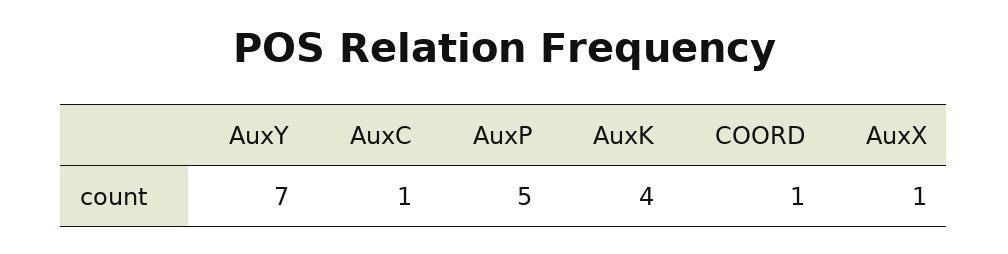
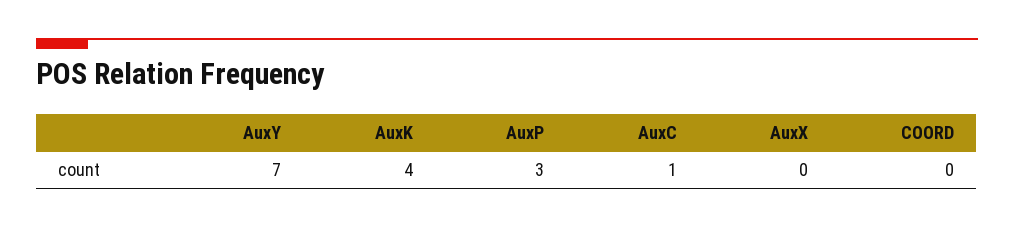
AuxP: 5 -> 3
COORD: 1 -> 0
AuxX: 1 -> 0

